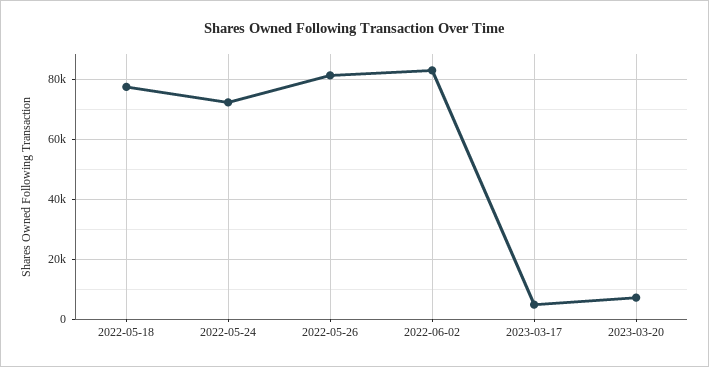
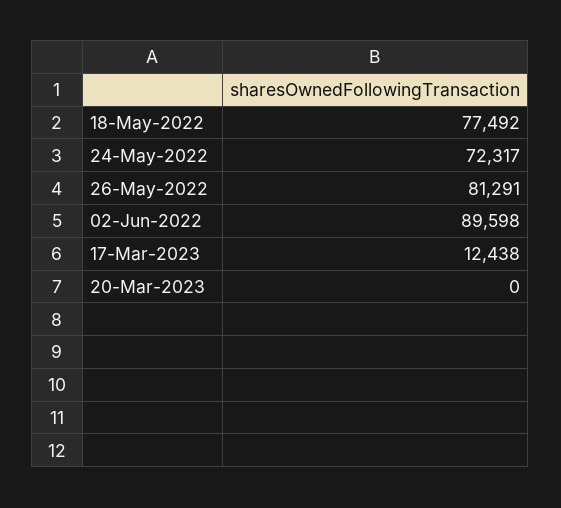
2022-06-02: 82500 -> 89598
2023-03-17: 5000 -> 12438
2023-03-20: 7500 -> 0

